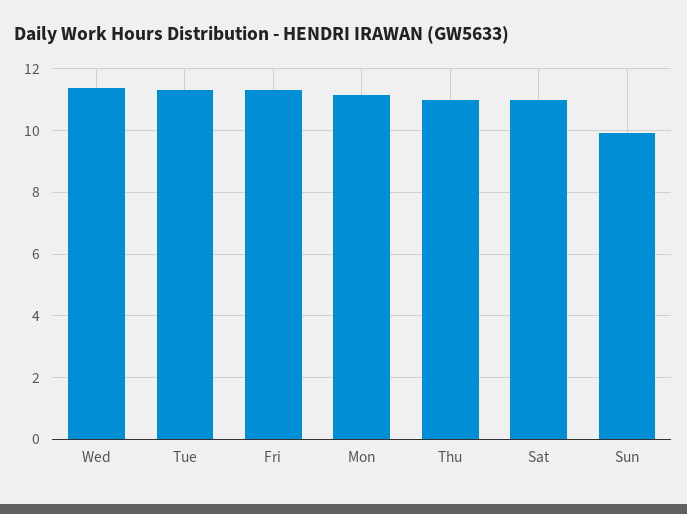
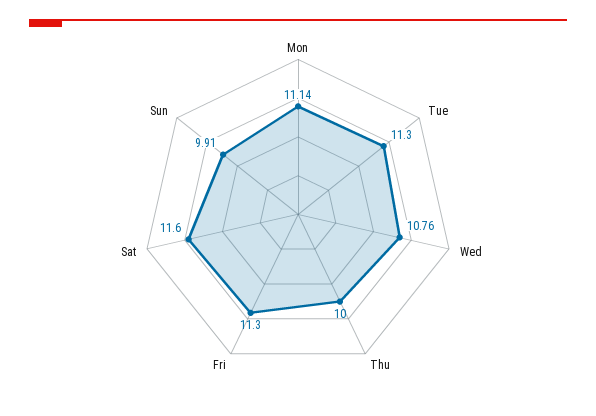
Wed: 11.4 -> 10.76
Thu: 11 -> 10
Sat: 11 -> 11.6

